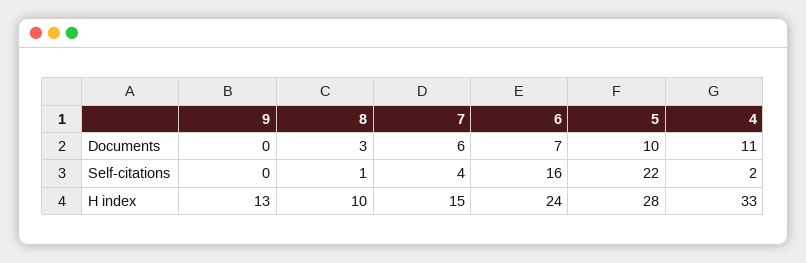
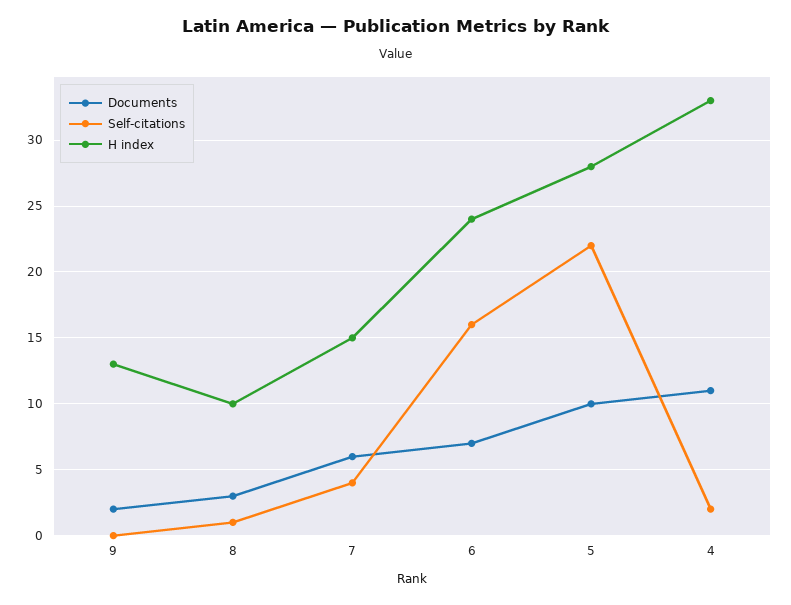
Documents, 9: 0 -> 2

